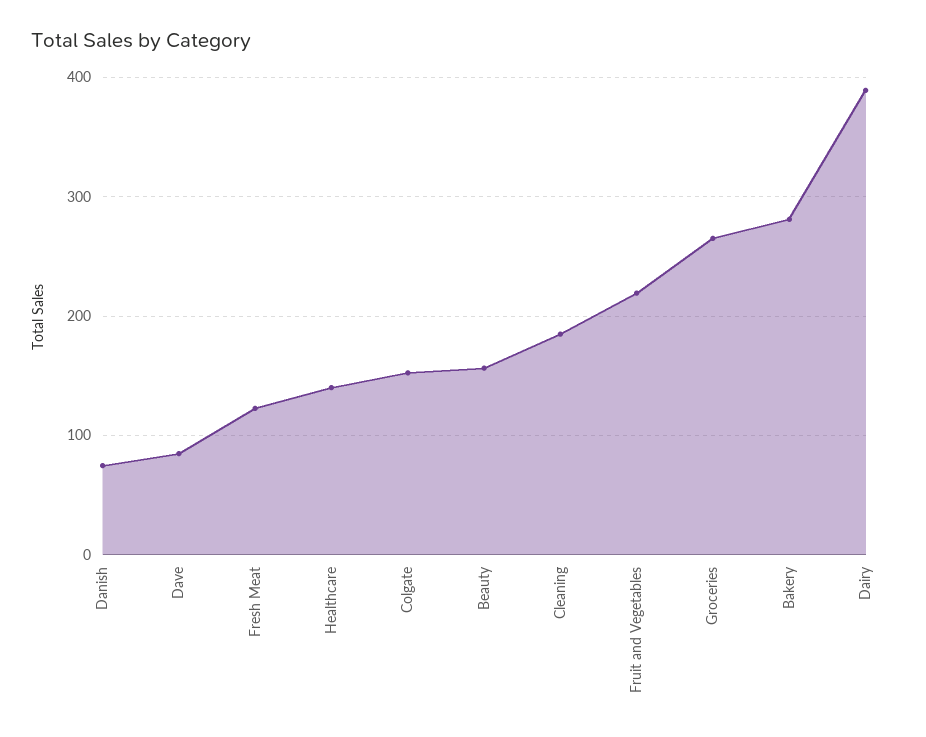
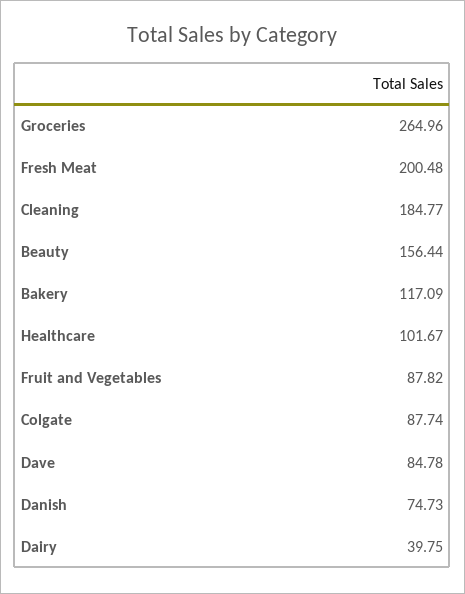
Fresh Meat: 120 -> 200.48
Healthcare: 140 -> 101.67
Colgate: 150 -> 87.74
Fruit and Vegetables: 220 -> 87.82
Bakery: 280 -> 117.09
Dairy: 390 -> 39.75

